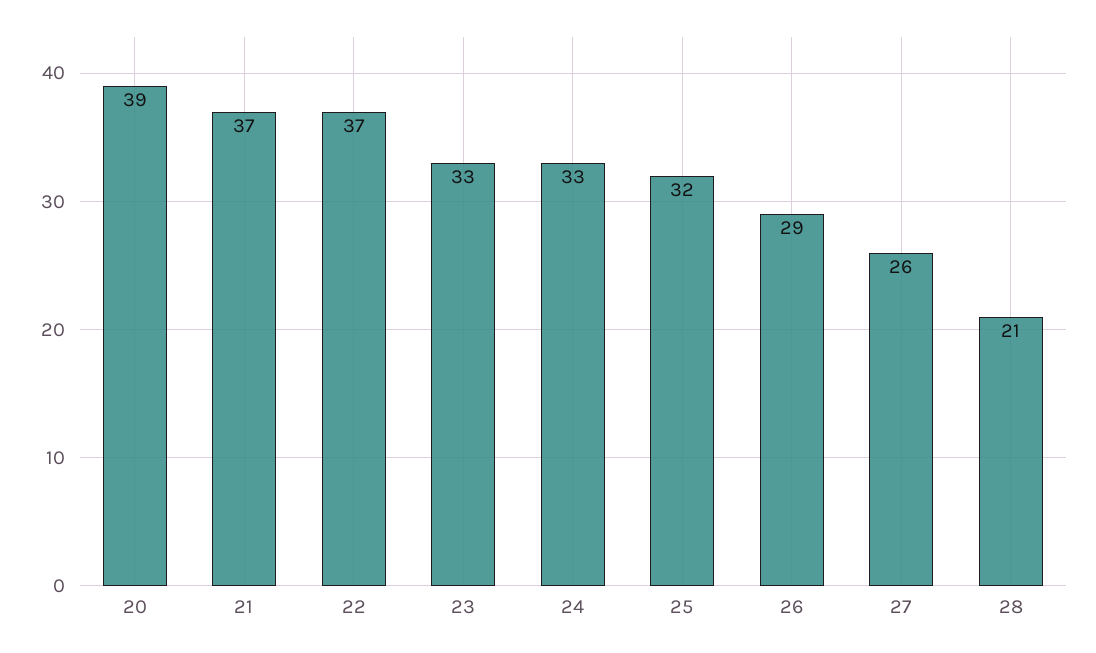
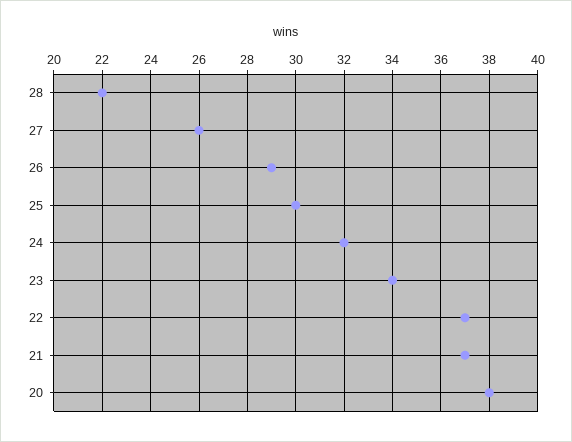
20: 39 -> 38
23: 33 -> 34
24: 33 -> 32
25: 32 -> 30
28: 21 -> 22

